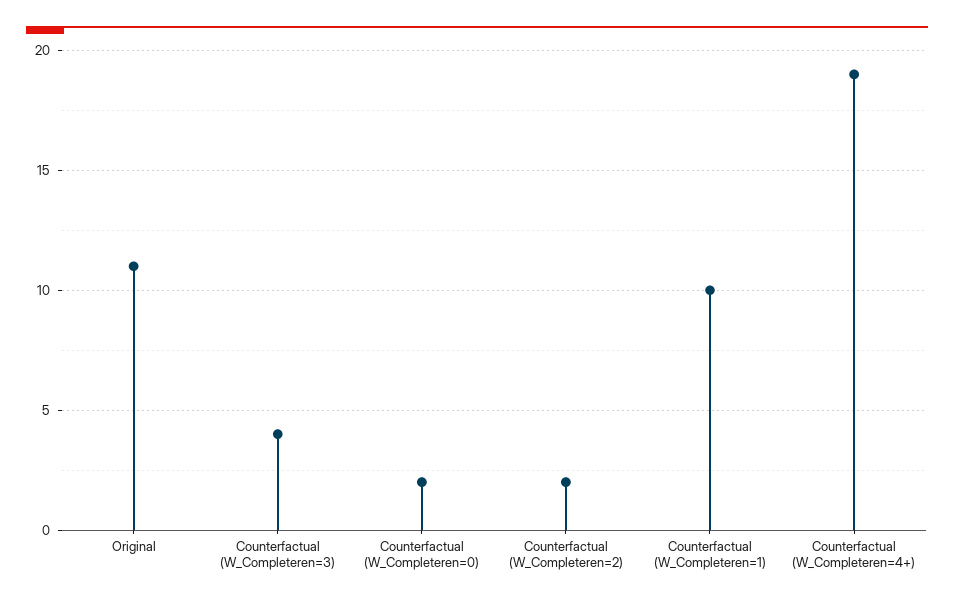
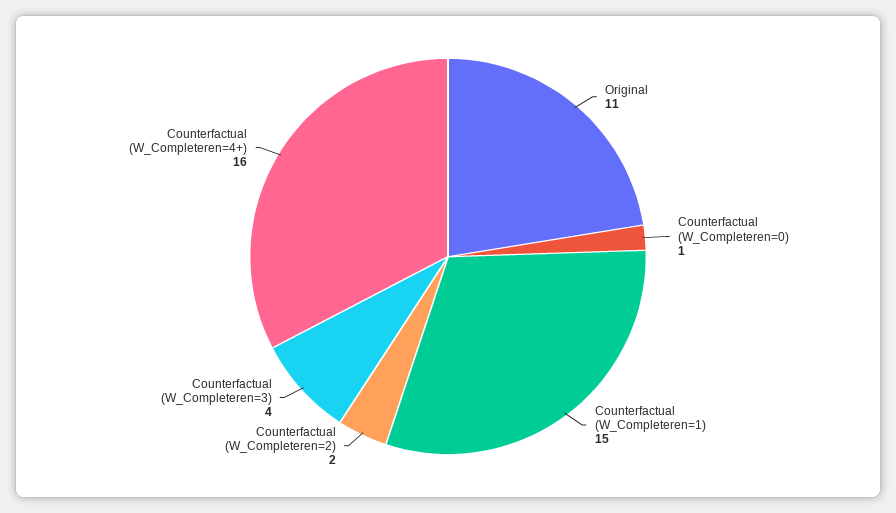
Counterfactual (W_Completeren=0): 2 -> 1
Counterfactual (W_Completeren=1): 10 -> 15
Counterfactual (W_Completeren=4+): 19 -> 16

